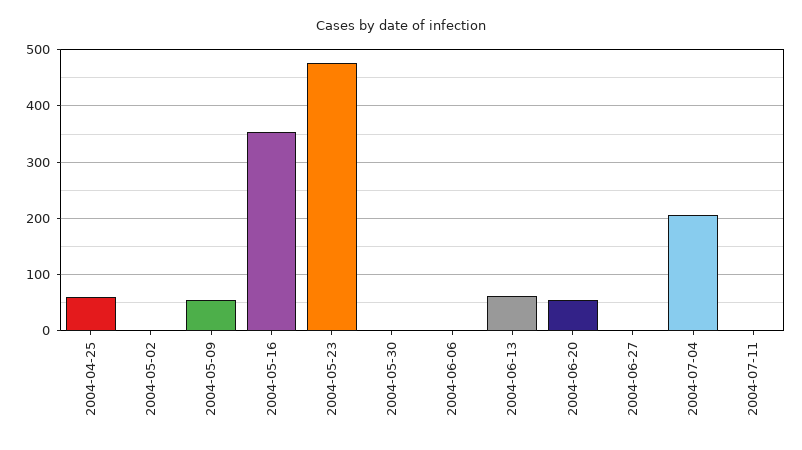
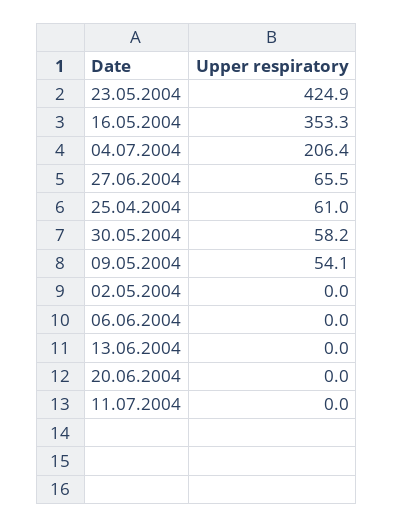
2004-05-23: 480 -> 424.9
2004-05-30: 0 -> 58.2
2004-06-13: 60 -> 0
2004-06-20: 60 -> 0
2004-06-27: 0 -> 65.5

